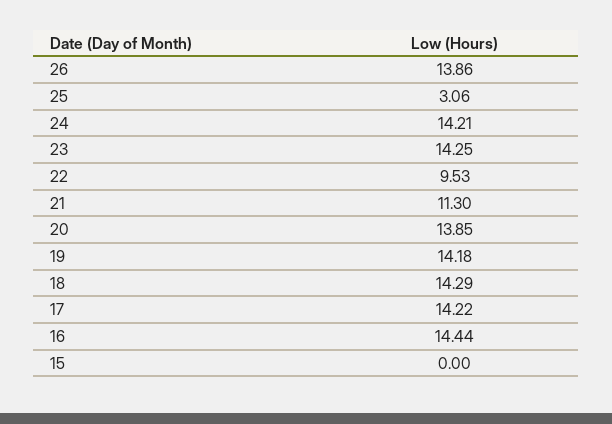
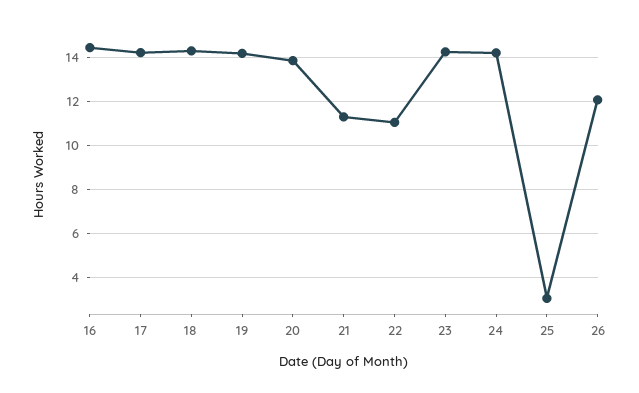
26: 13.86 -> 12
22: 9.53 -> 11
15: 0 -> none

